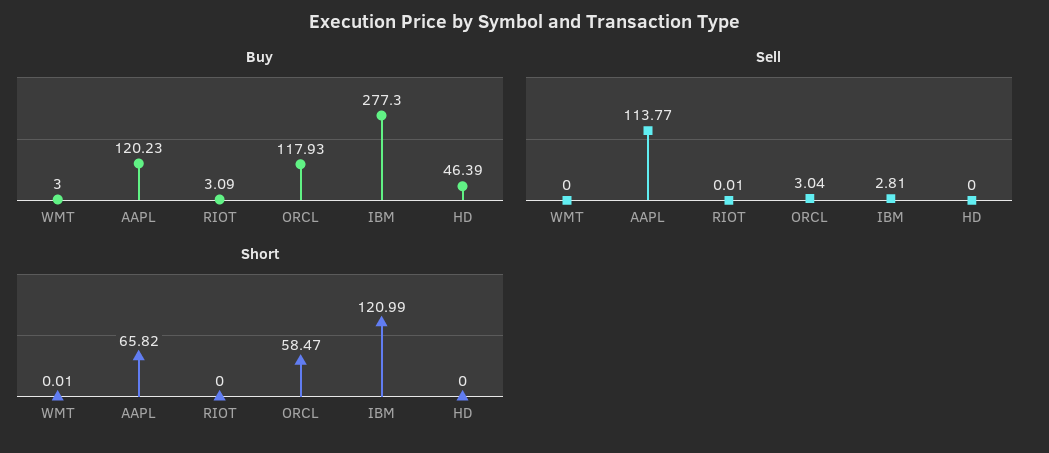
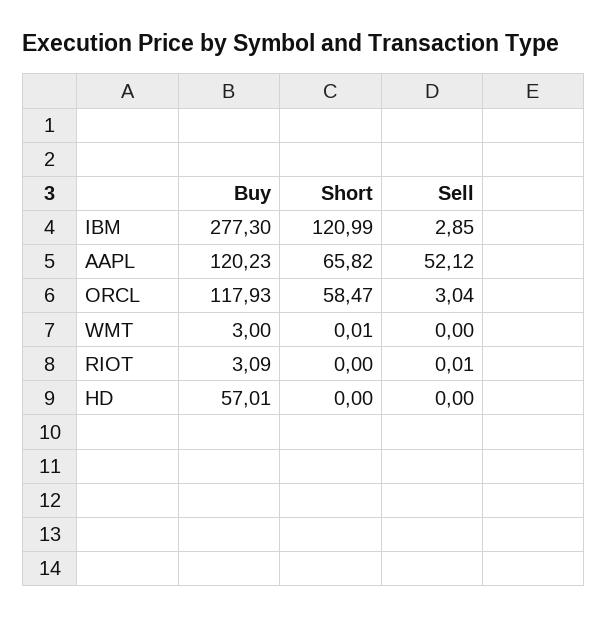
Buy, HD: 46.39 -> 57.01
Sell, AAPL: 113.77 -> 52.12
Sell, IBM: 2.81 -> 2.85

